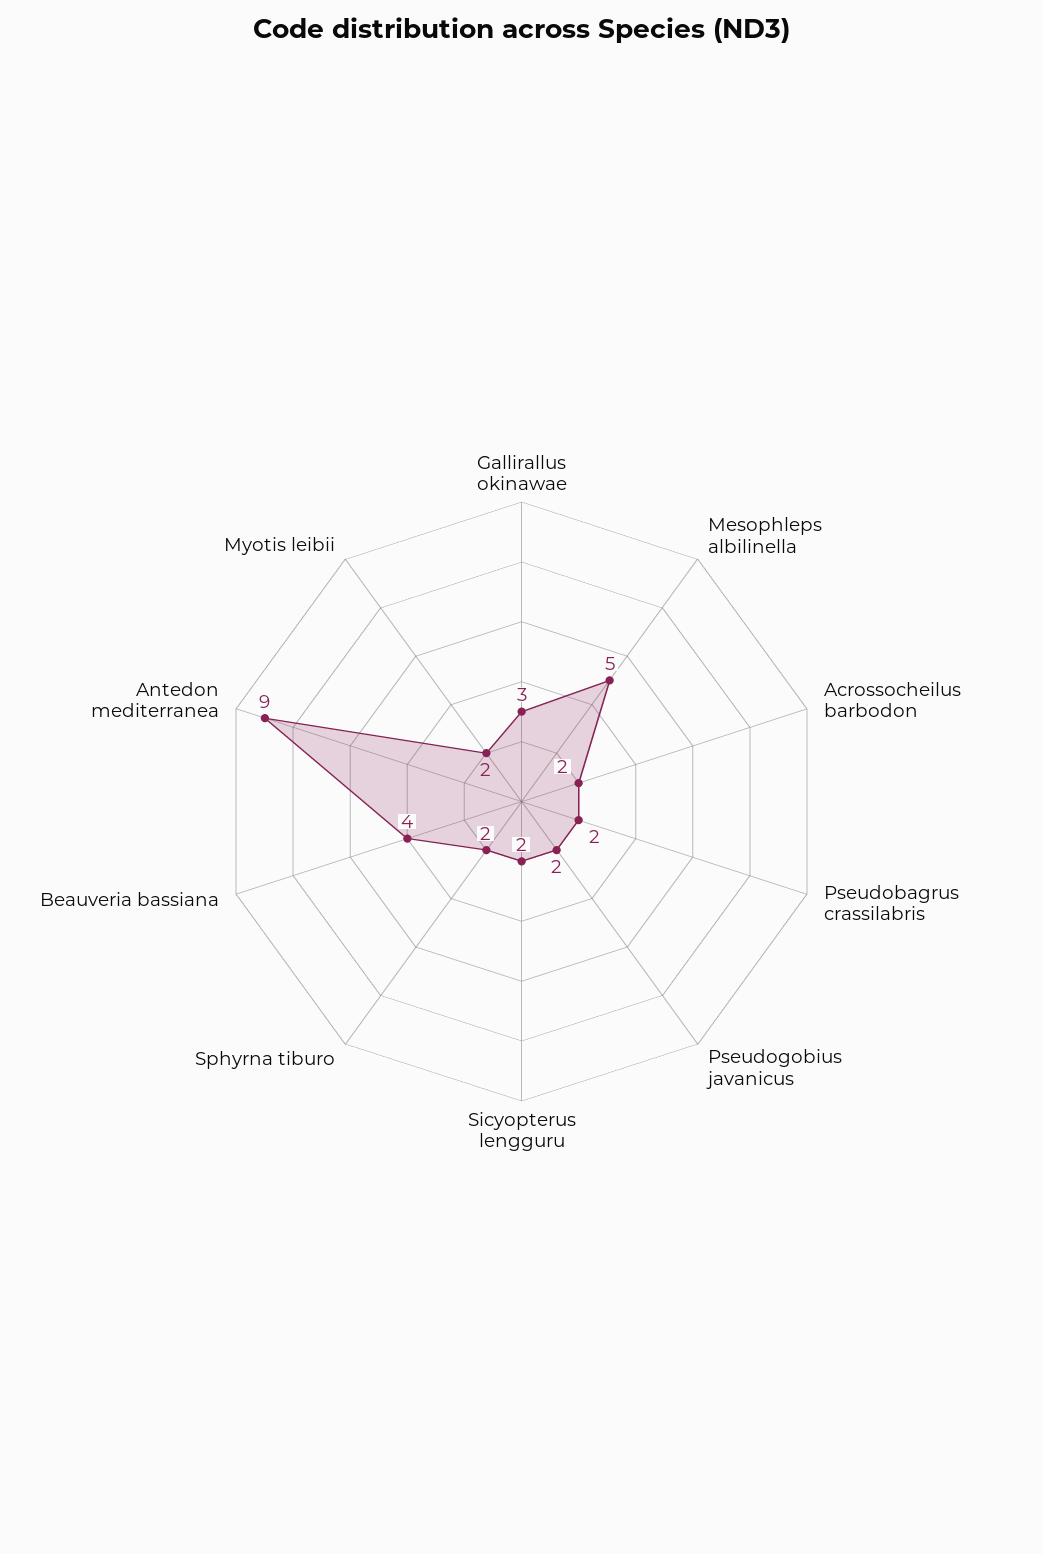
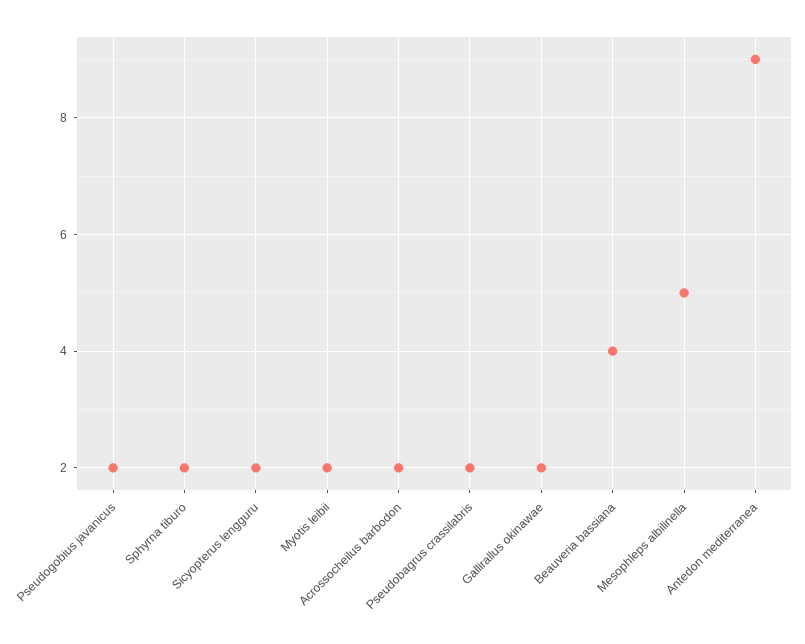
Gallirallus okinawae: 3 -> 2

